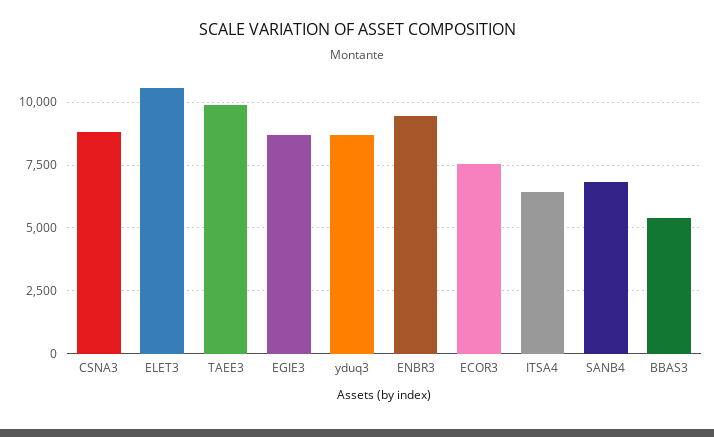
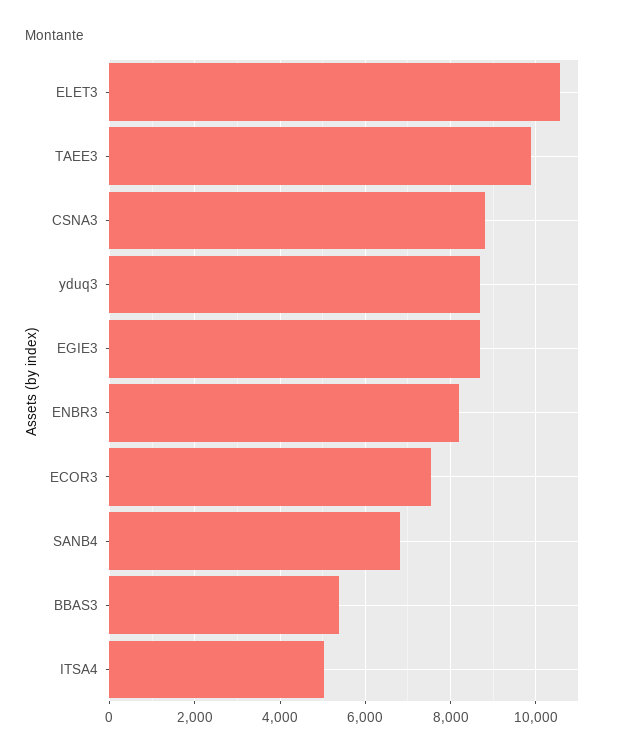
ENBR3: 9500 -> 8200
ITSA4: 6500 -> 5000

